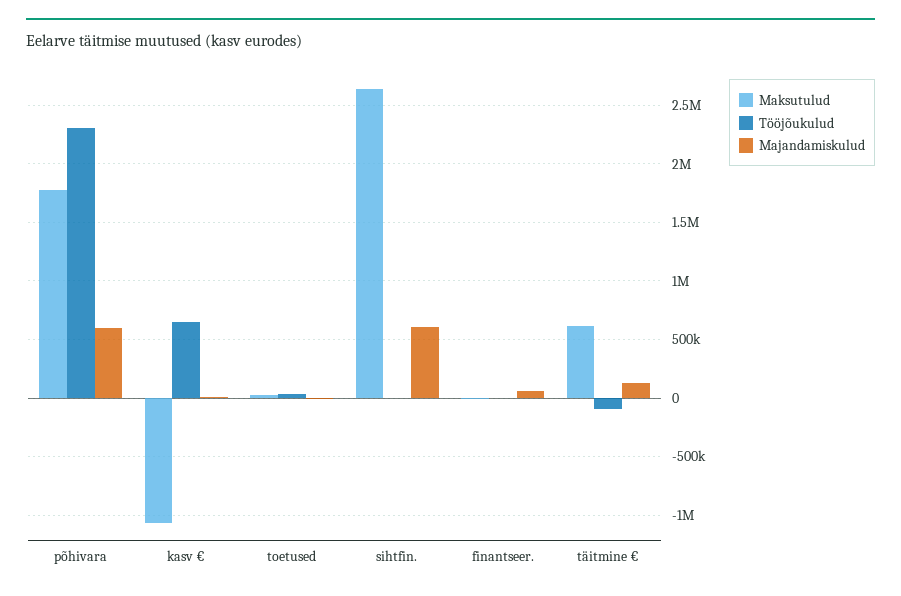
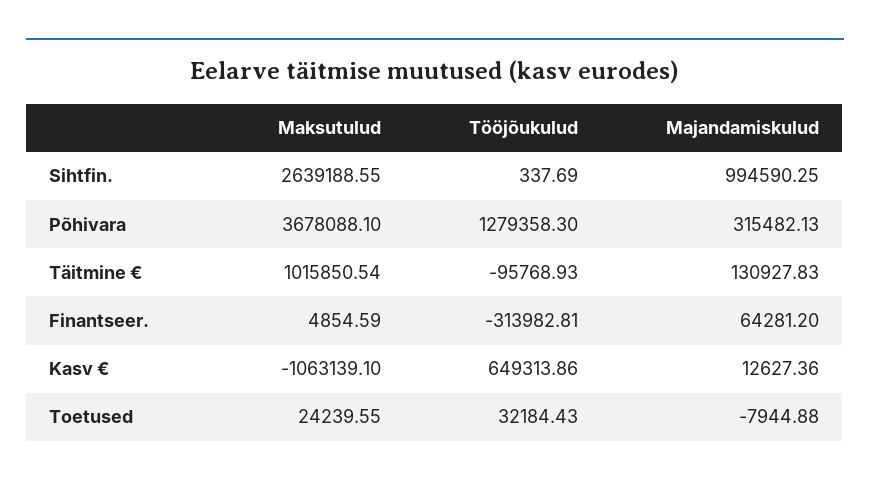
Maksutulud, põhivara: 1800000 -> 3678088.1
Tööjõukulud, põhivara: 2300000 -> 1279358.3
Majandamiskulud, põhivara: 600000 -> 315482.13
Majandamiskulud, sihtfin.: 600000 -> 994590.25
Tööjõukulud, finantseer.: 0 -> -313982.81
Maksutulud, täitmine €: 600000 -> 1015850.54

